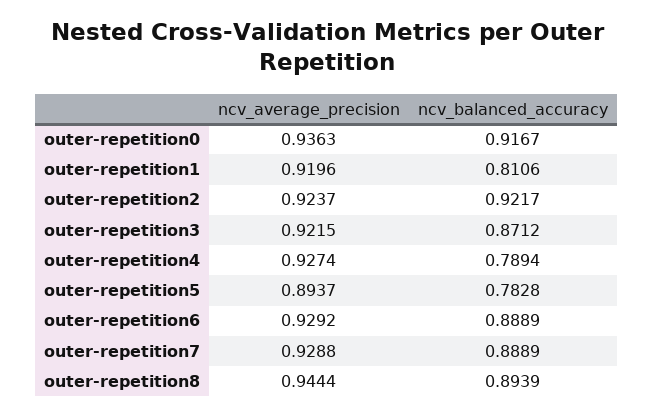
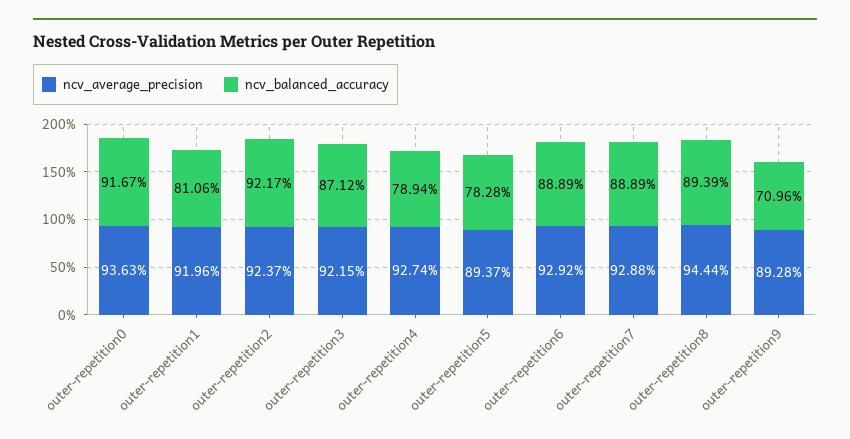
ncv_average_precision, outer-repetition9: none -> 0.8928
ncv_balanced_accuracy, outer-repetition9: none -> 0.7096

